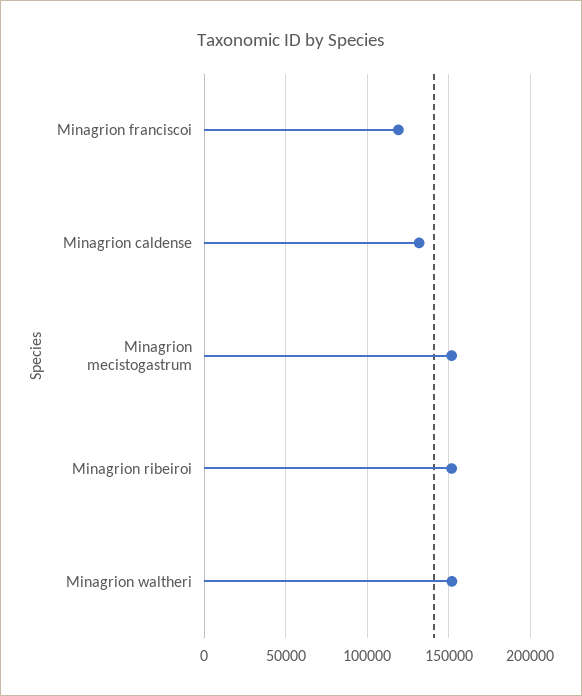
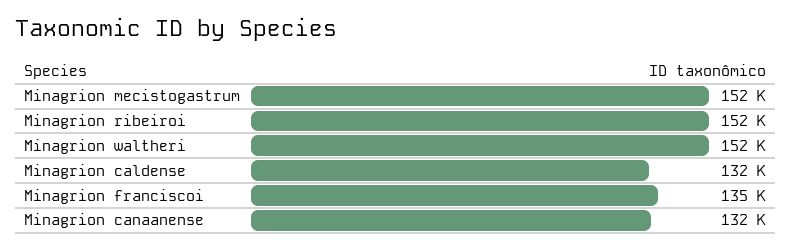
Minagrion franciscoi: 120000 -> 135000
Minagrion canaanense: none -> 132000

